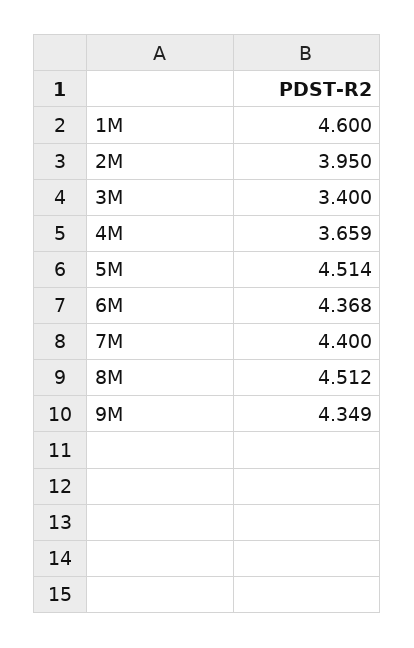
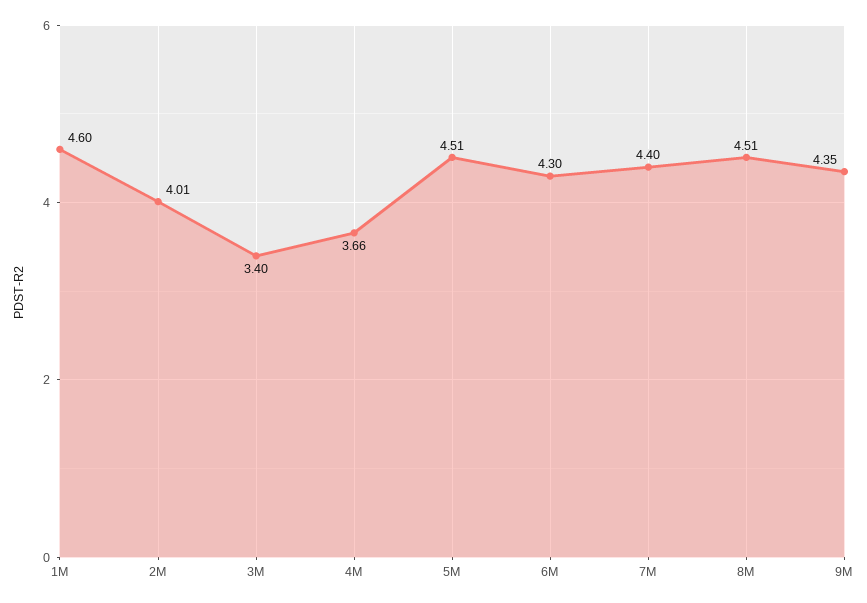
2M: 3.95 -> 4.01
6M: 4.368 -> 4.3

